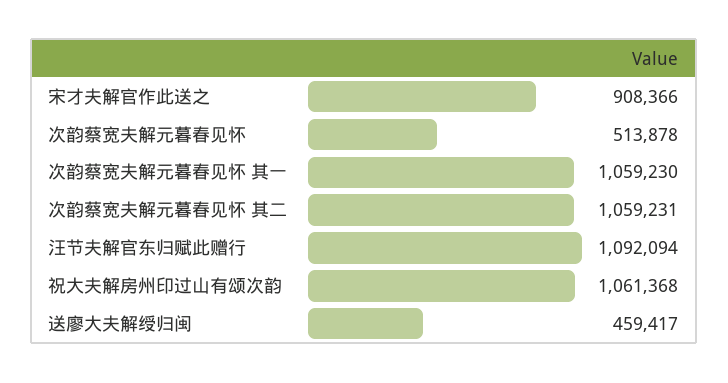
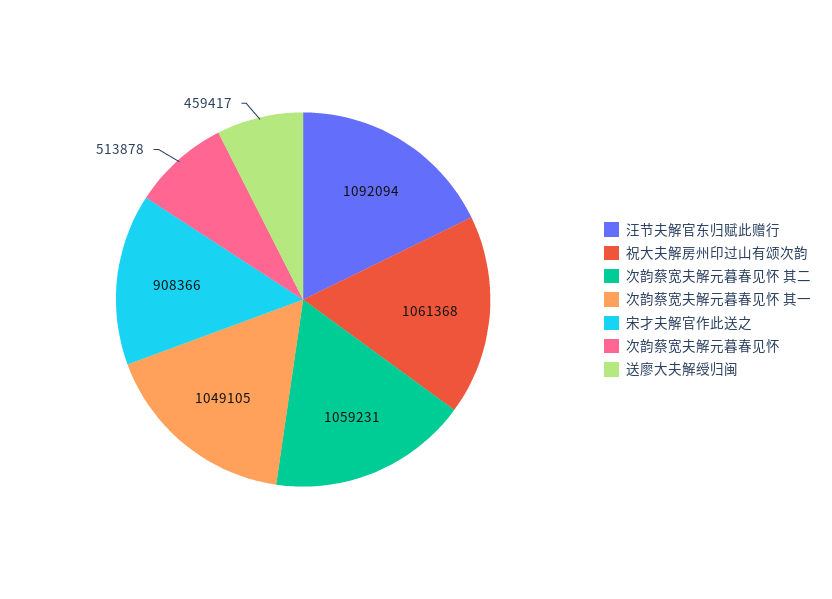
次韵蔡宽夫解元暮春见怀 其一: 1059230 -> 1049105

